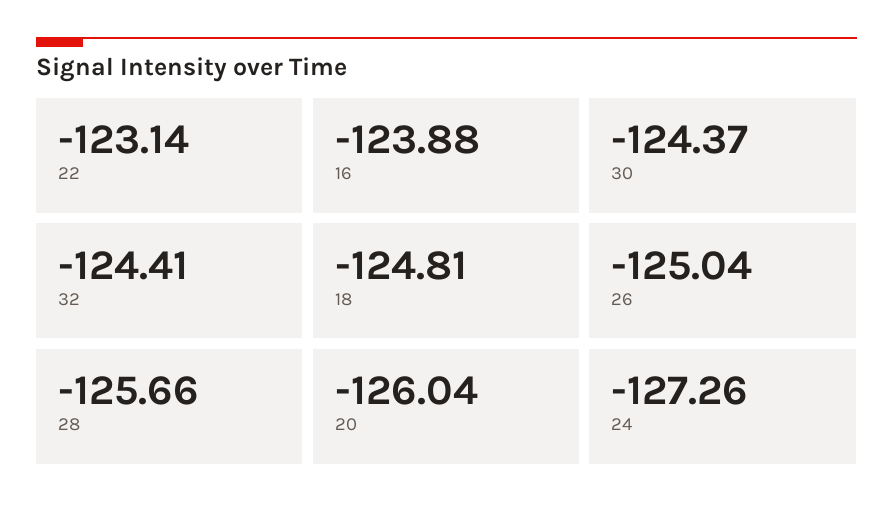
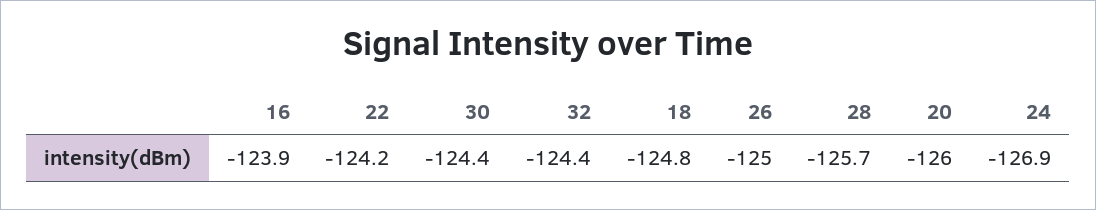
22: -123.14 -> -124.2
24: -127.26 -> -126.9

